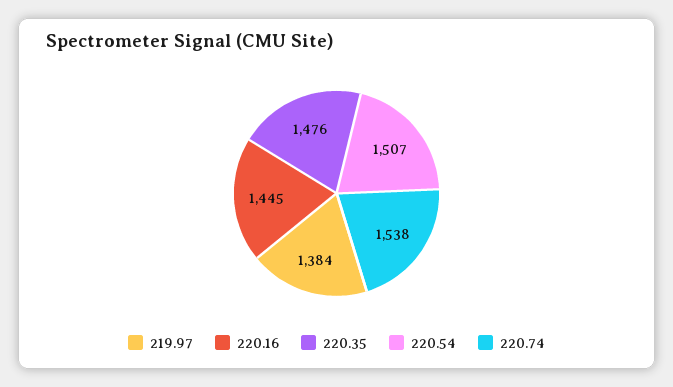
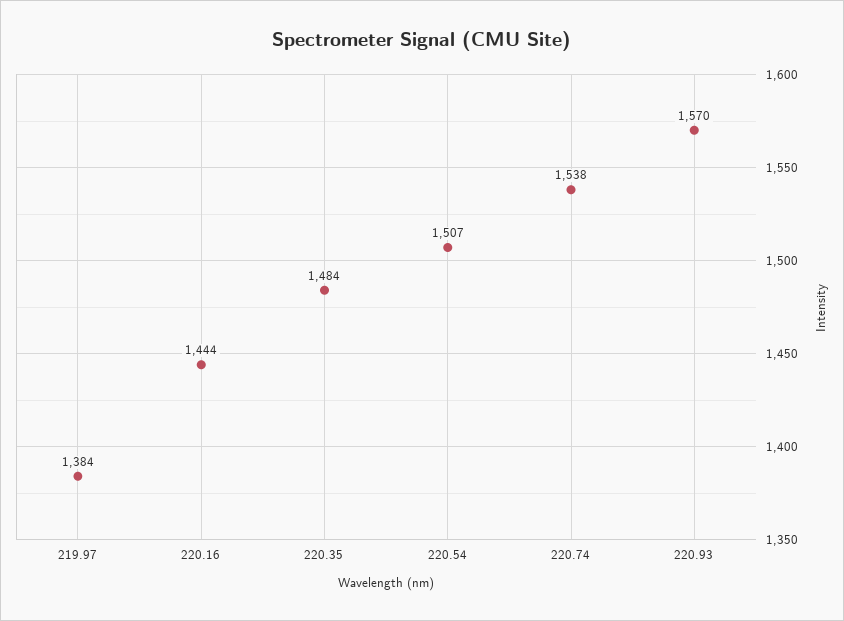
220.16: 1445 -> 1444
220.35: 1476 -> 1484
220.93: none -> 1570

